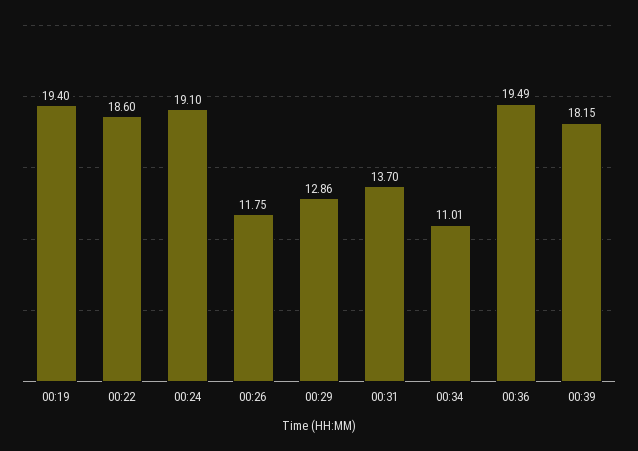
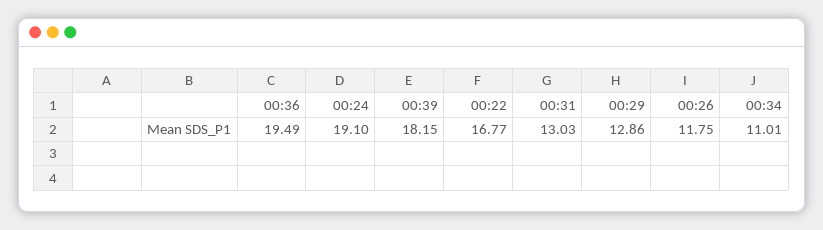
00:19: 19.4 -> none
00:22: 18.6 -> 16.77
00:31: 13.7 -> 13.03

